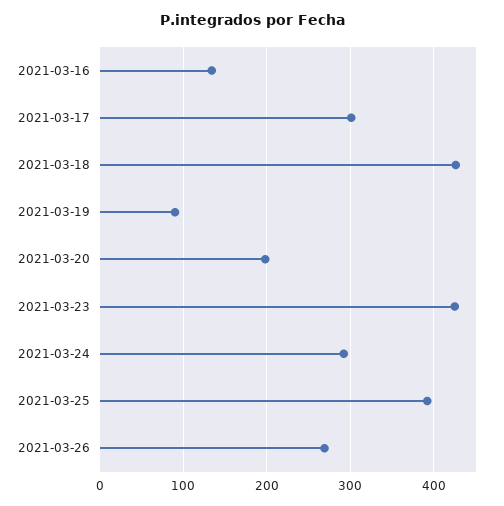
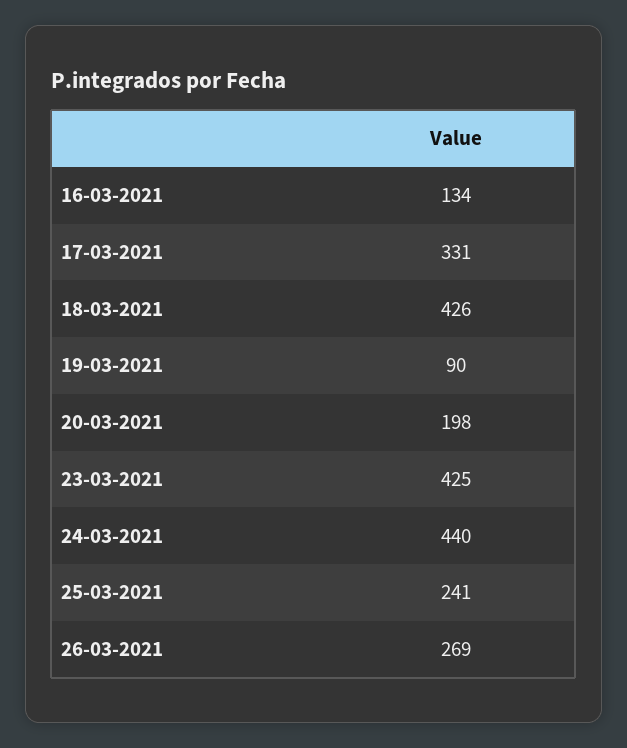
2021-03-17: 300 -> 331
2021-03-24: 290 -> 440
2021-03-25: 390 -> 241

